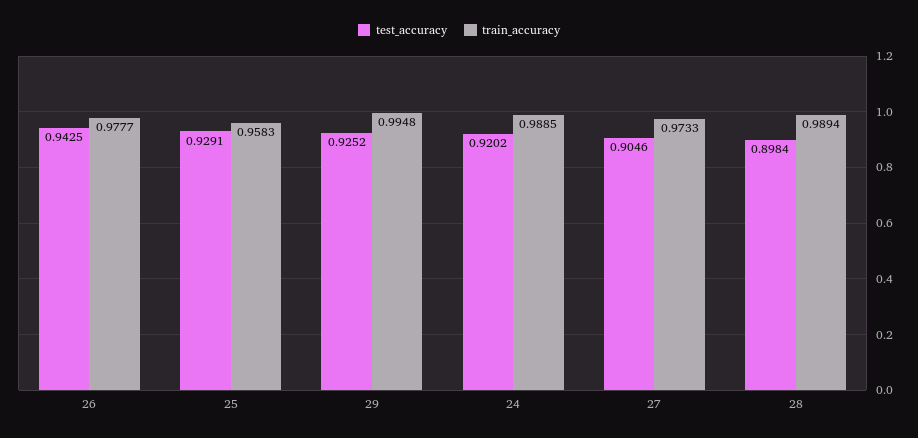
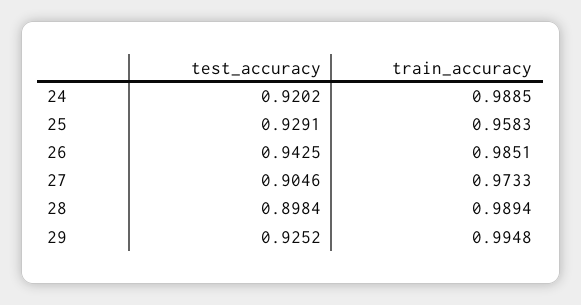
train_accuracy, 26: 0.9777 -> 0.9851

